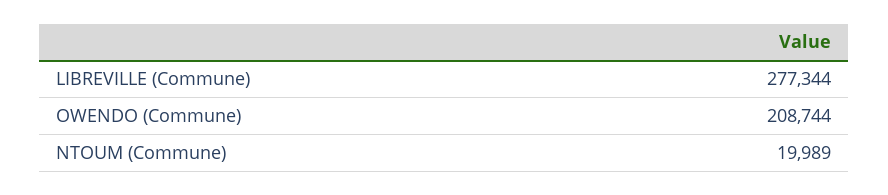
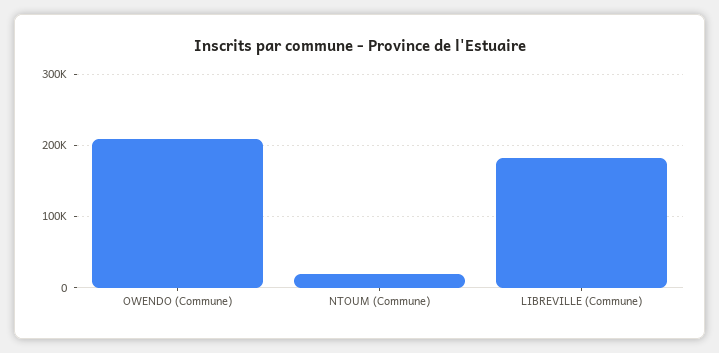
LIBREVILLE (Commune): 277344 -> 180000

